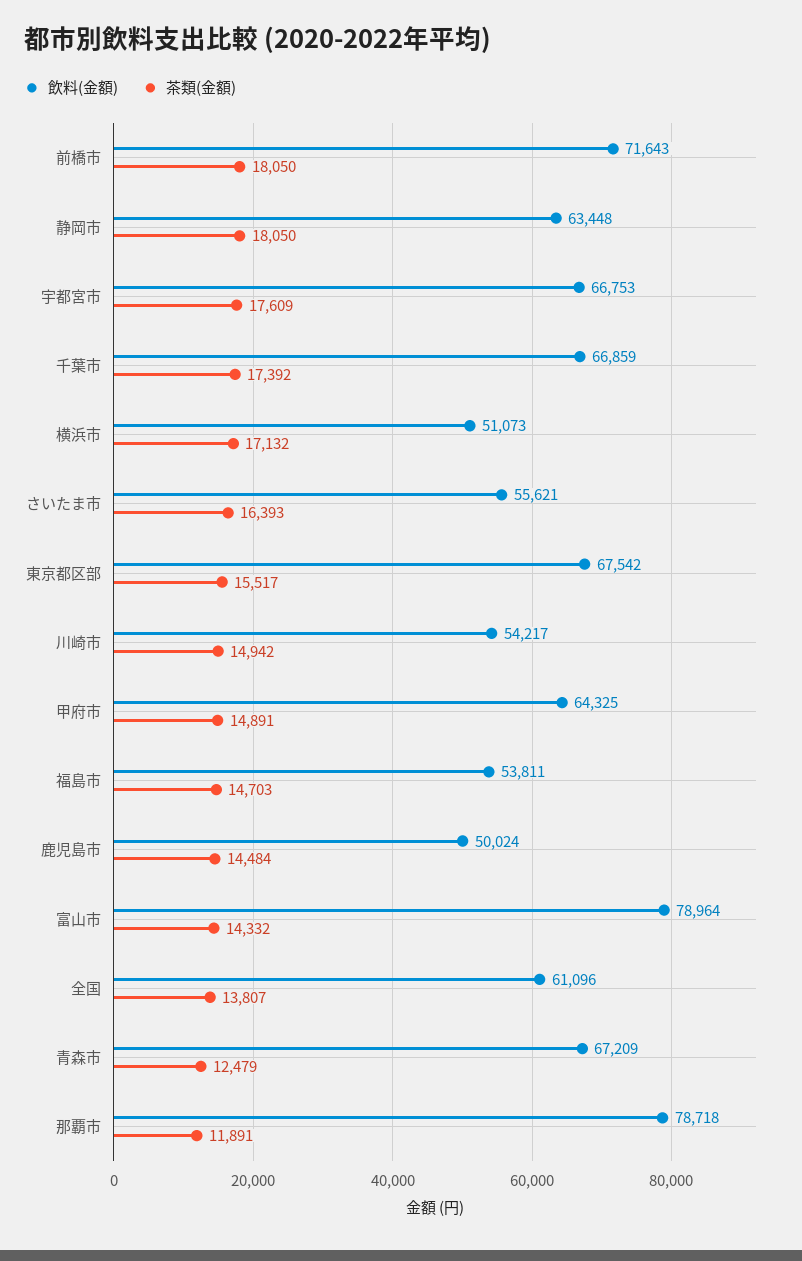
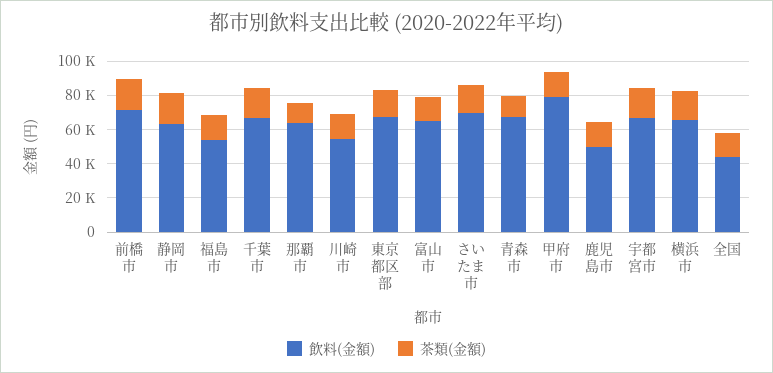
飲料(金額), 横浜市: 51073 -> 65000
飲料(金額), さいたま市: 55621 -> 70000
飲料(金額), 甲府市: 64325 -> 80000
飲料(金額), 富山市: 78964 -> 65000
飲料(金額), 全国: 61096 -> 45000
飲料(金額), 那覇市: 78718 -> 65000

